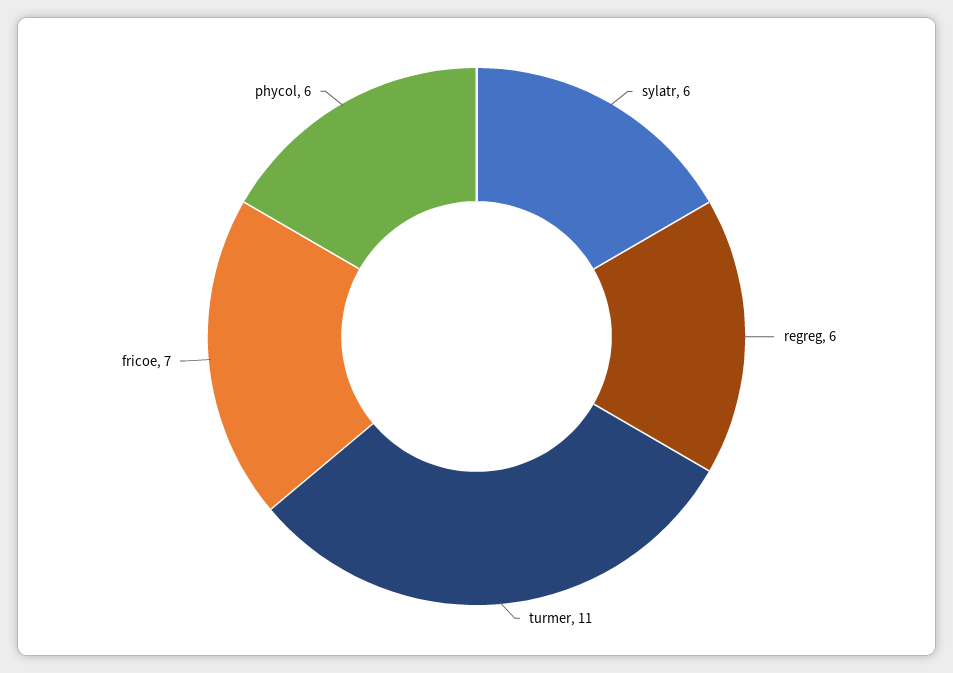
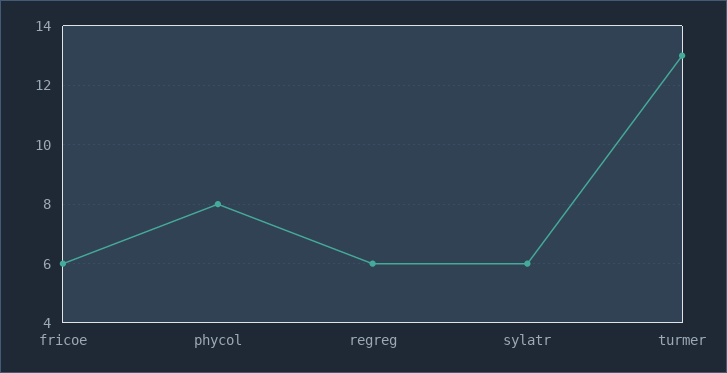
turmer: 11 -> 13
fricoe: 7 -> 6
phycol: 6 -> 8

